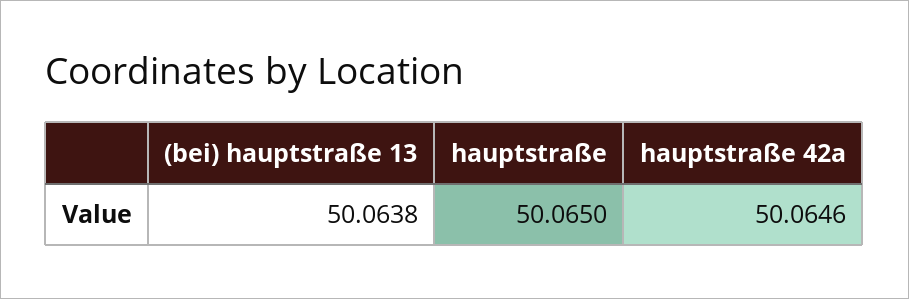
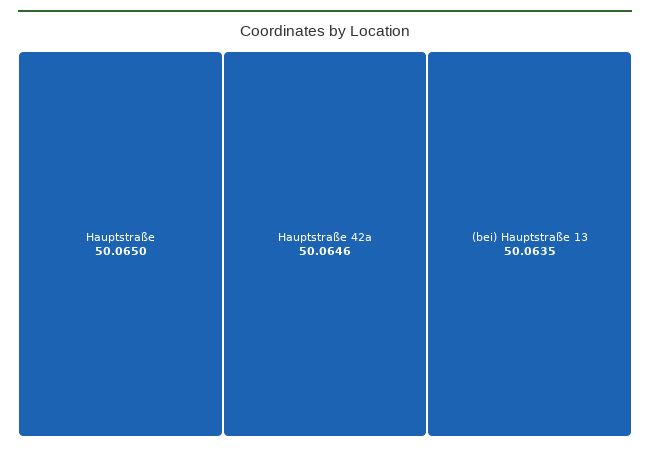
(bei) hauptstraße 13: 50.0638 -> 50.0635

